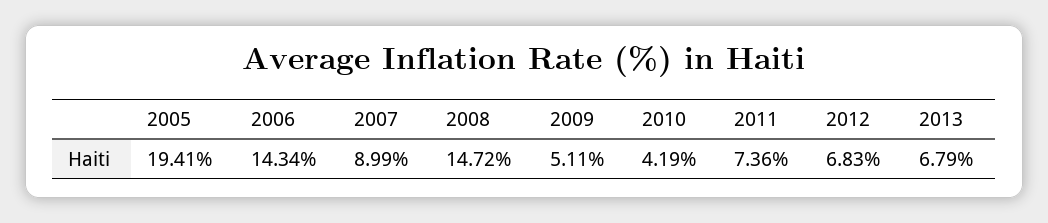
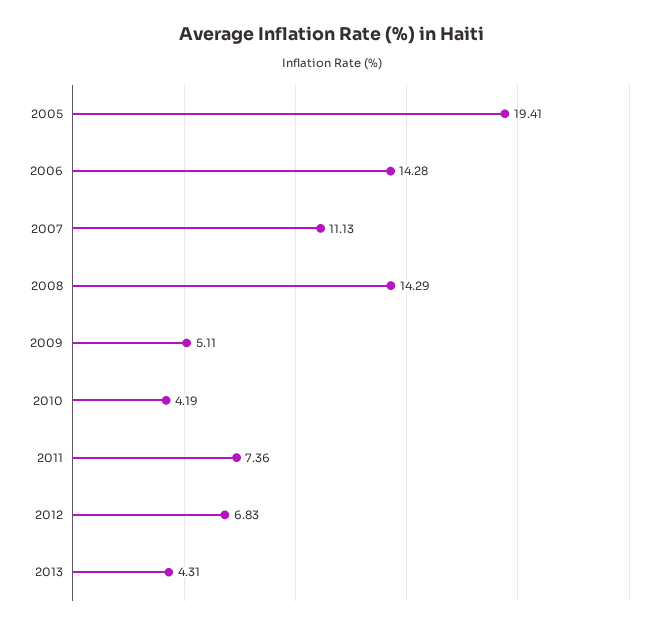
2006: 14.34 -> 14.28
2007: 8.99 -> 11.13
2008: 14.72 -> 14.29
2013: 6.79 -> 4.31

